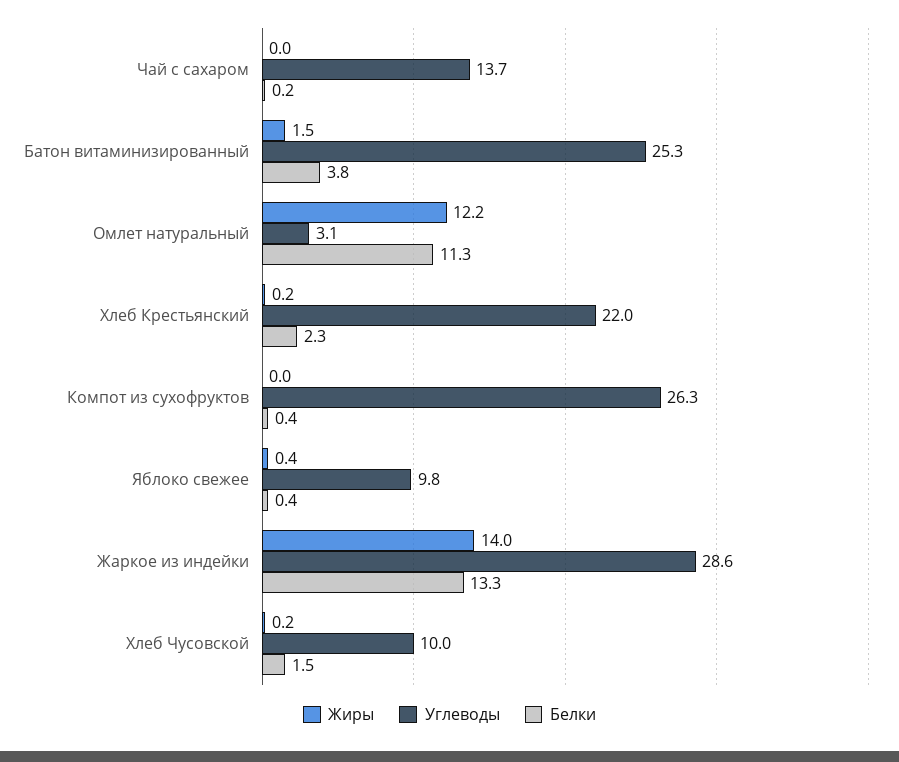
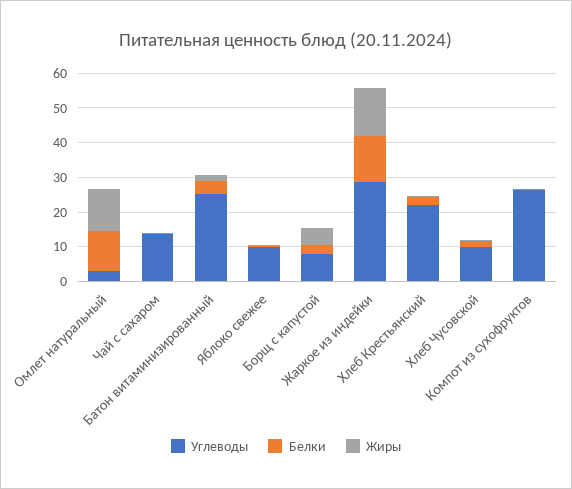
Углеводы, Борщ с капустой: none -> 7.5
Белки, Борщ с капустой: none -> 2.5
Жиры, Борщ с капустой: none -> 5

